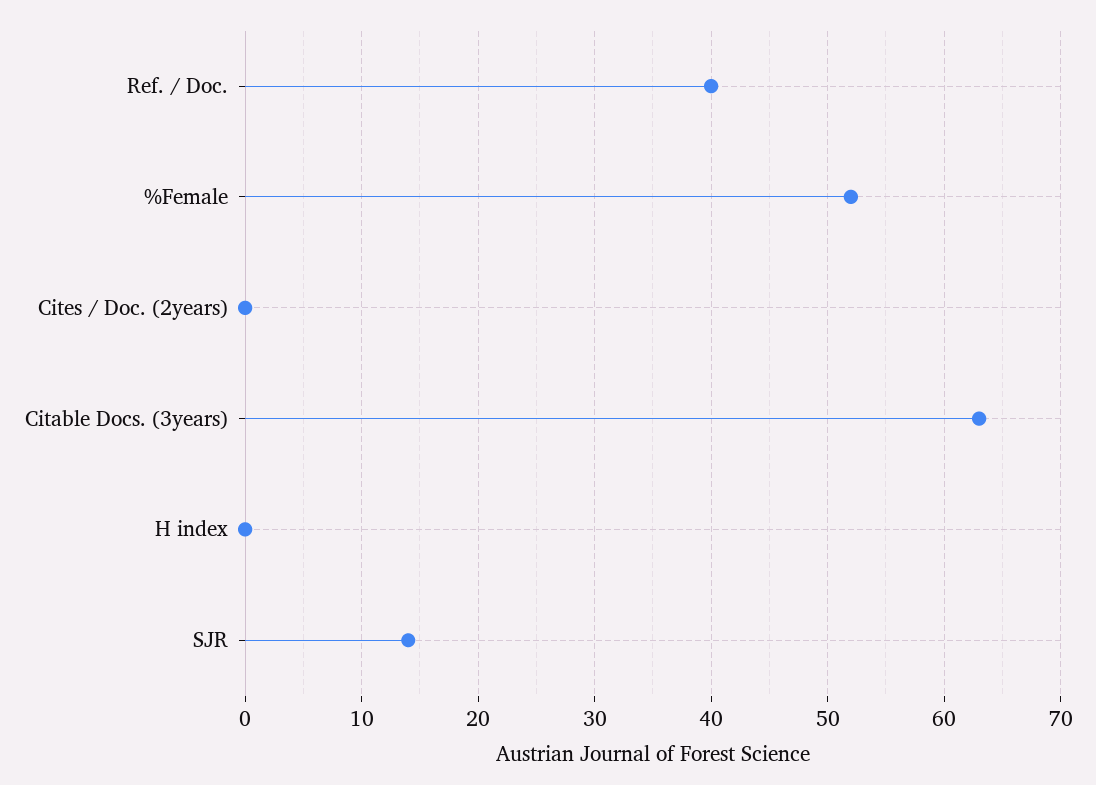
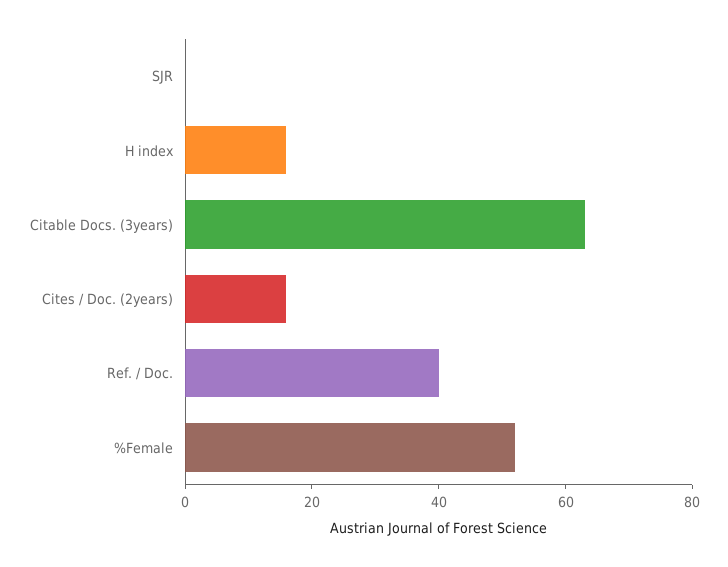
Cites / Doc. (2years): 0 -> 15
H index: 0 -> 15
SJR: 14 -> 0

